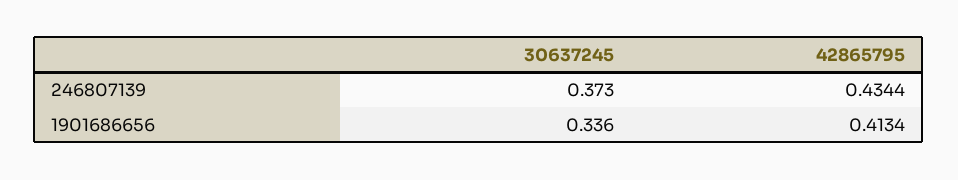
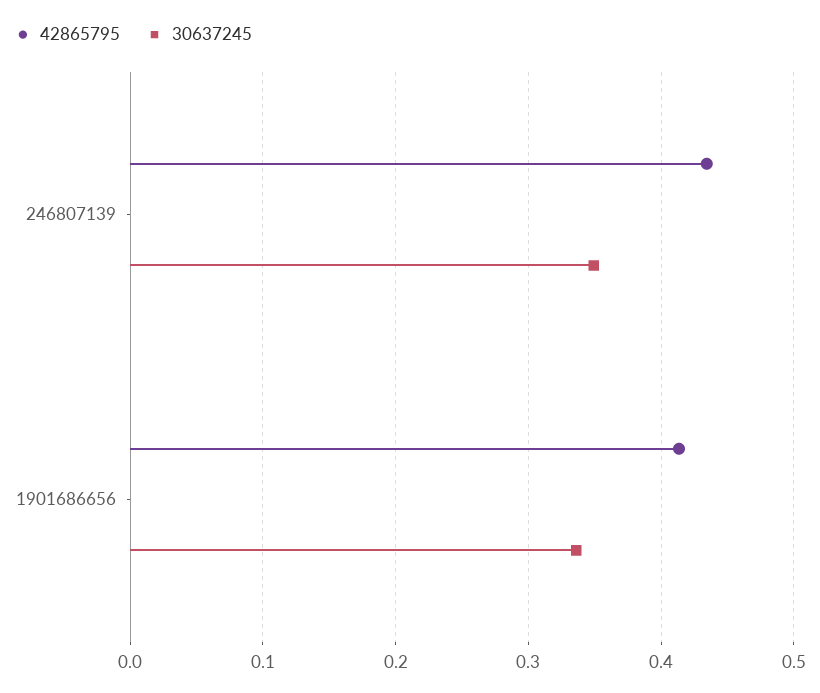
30637245, 246807139: 0.373 -> 0.35

